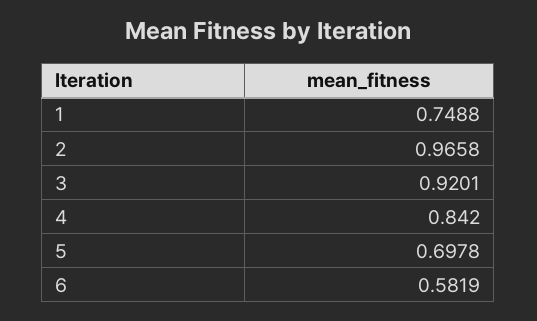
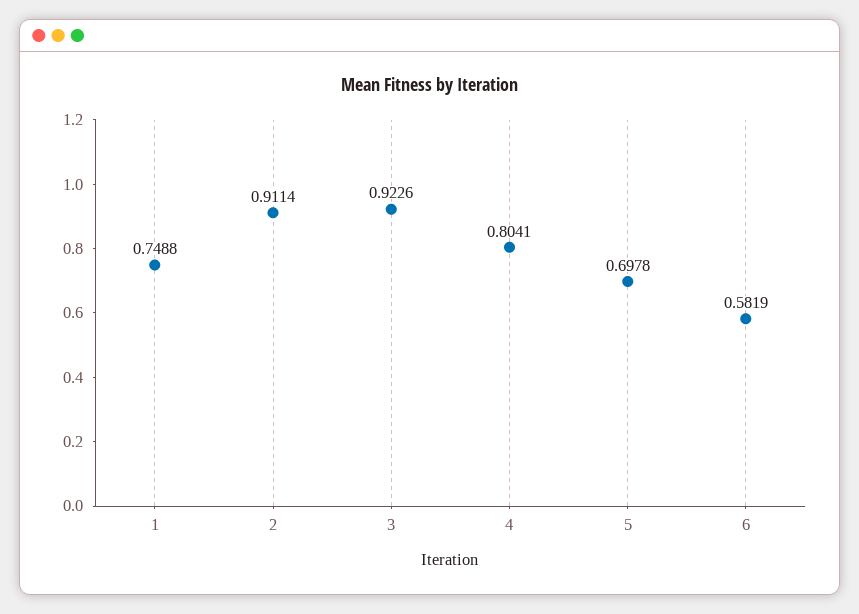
2: 0.9658 -> 0.9114
3: 0.9201 -> 0.9226
4: 0.842 -> 0.8041

